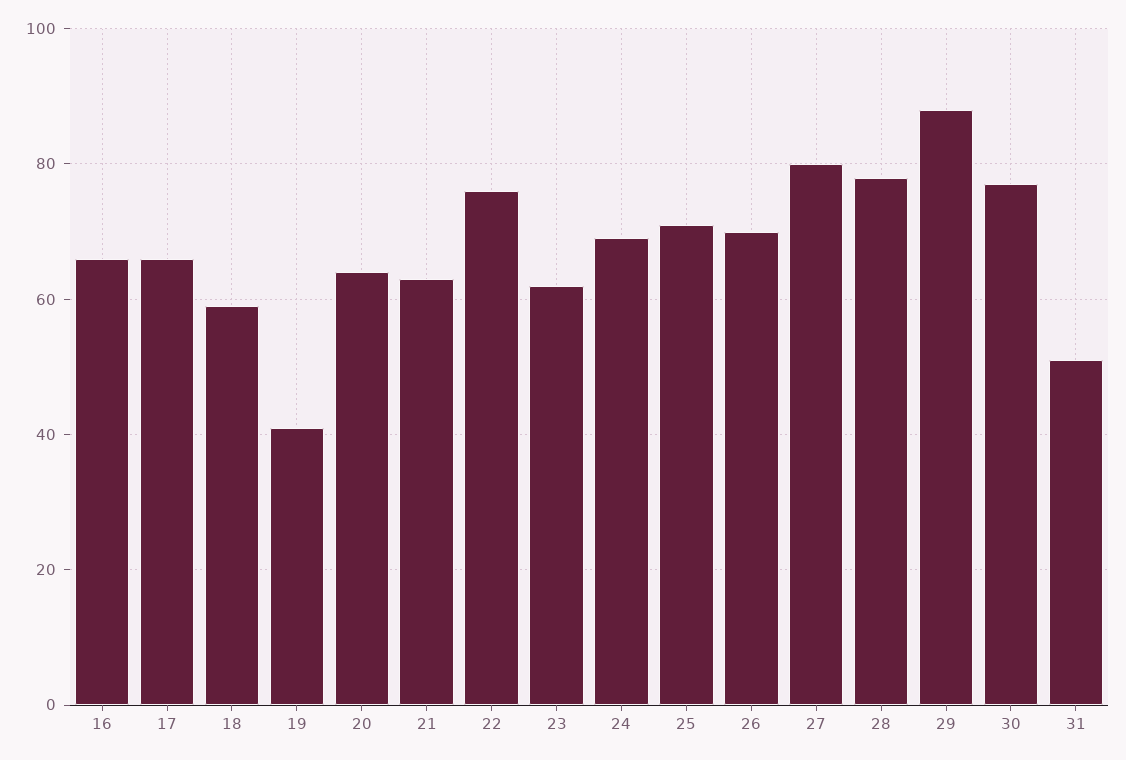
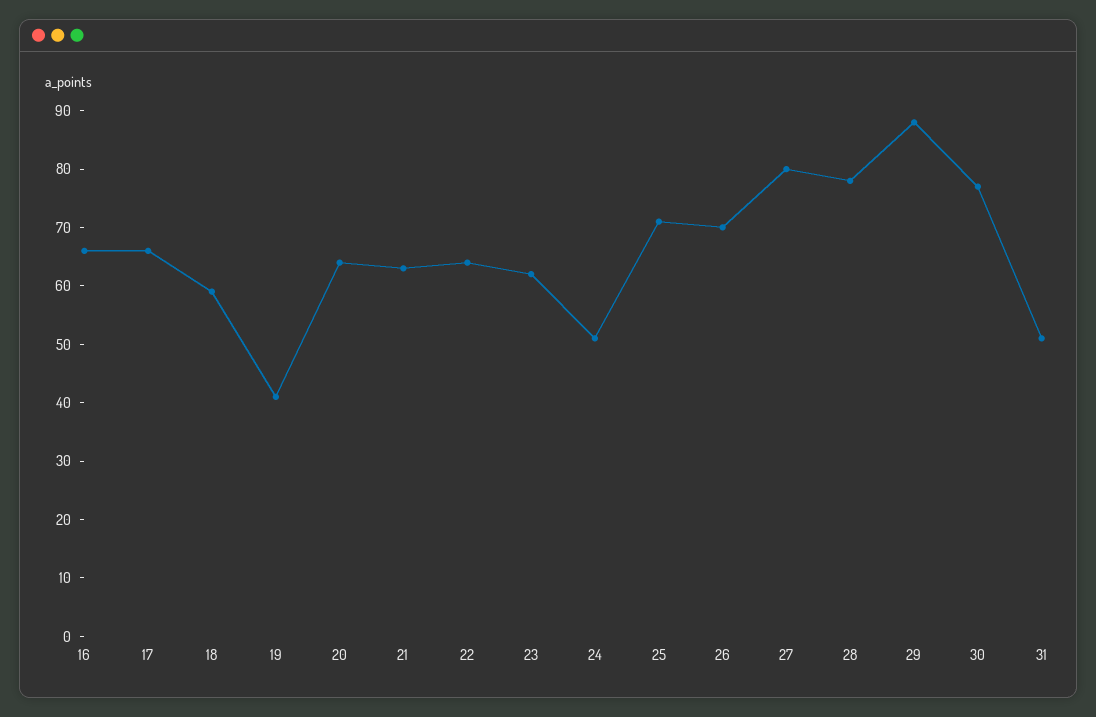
22: 75 -> 65
24: 70 -> 50

